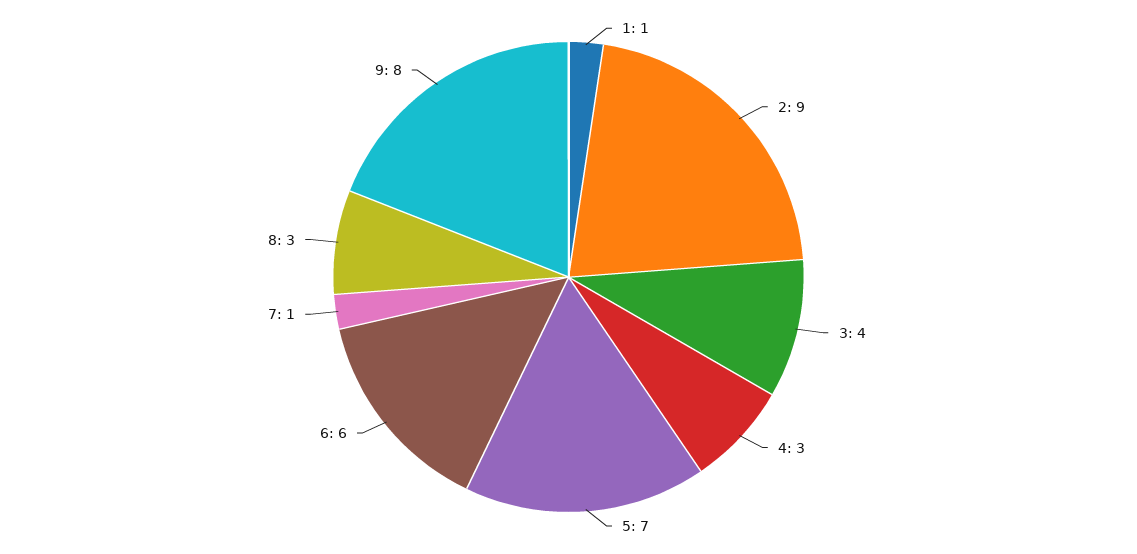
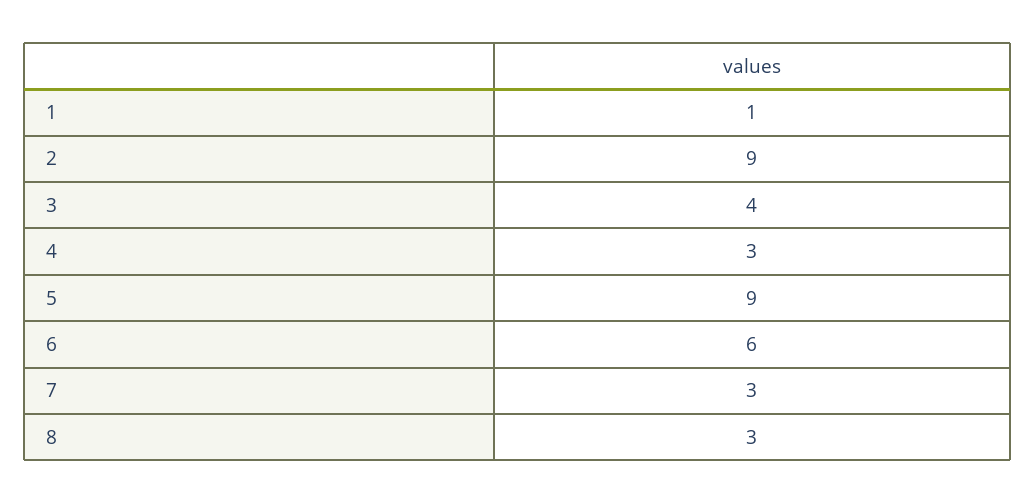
5: 7 -> 9
7: 1 -> 3
9: 8 -> none

